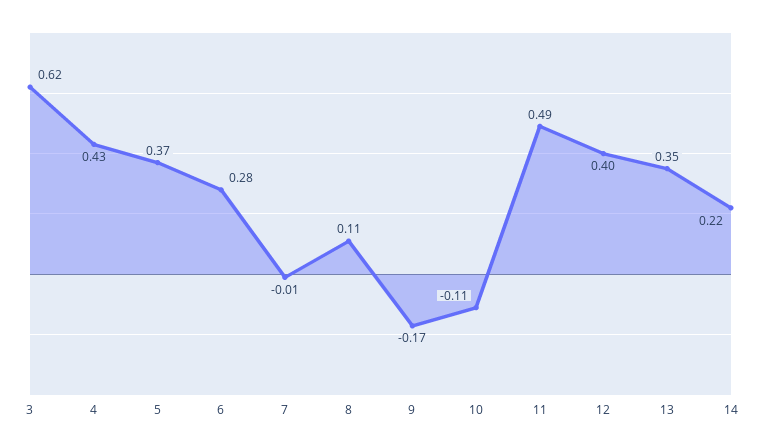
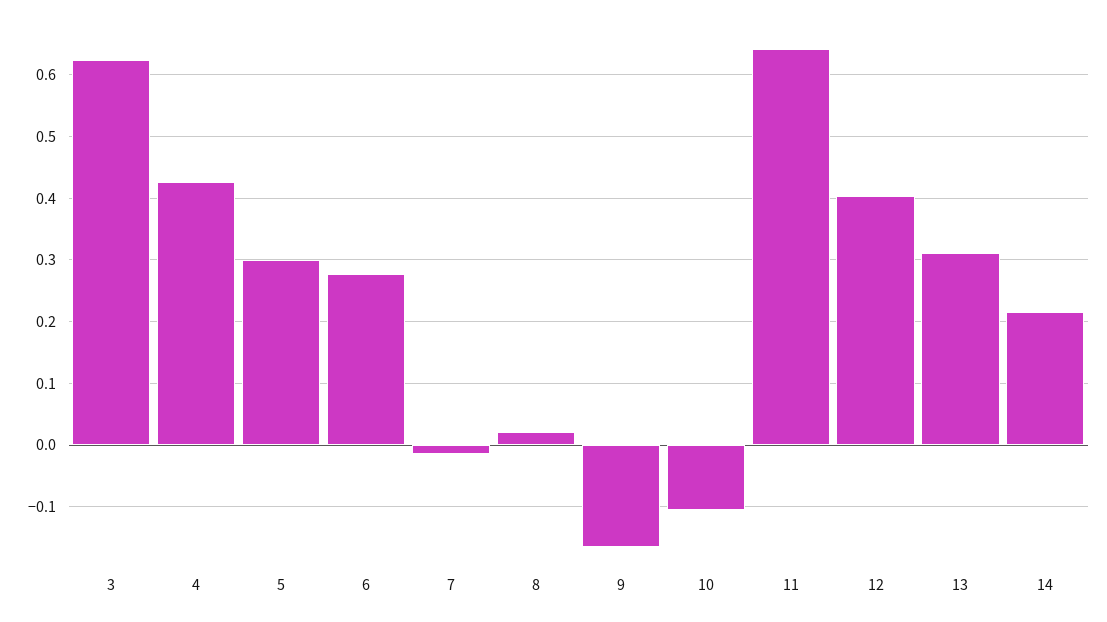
5: 0.37 -> 0.3
8: 0.11 -> 0.02
11: 0.49 -> 0.64
13: 0.35 -> 0.31

